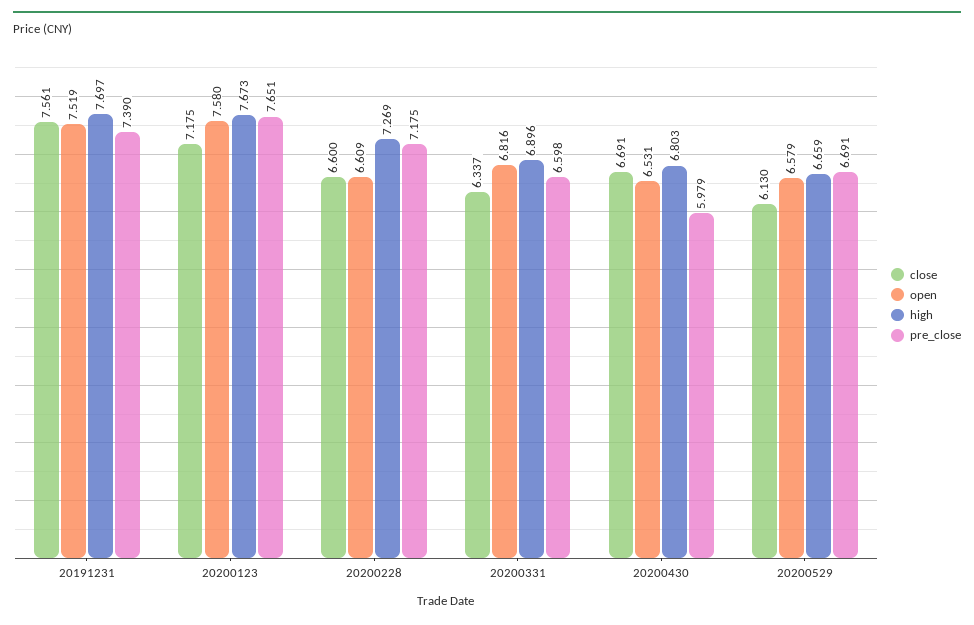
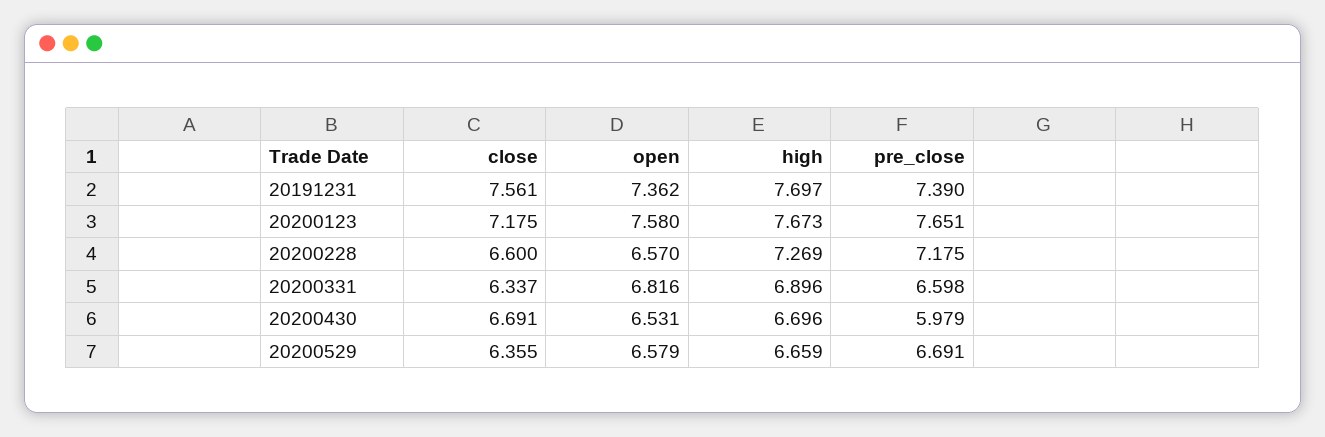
open, 20191231: 7.519 -> 7.362
open, 20200228: 6.609 -> 6.57
high, 20200430: 6.803 -> 6.696
close, 20200529: 6.13 -> 6.355

